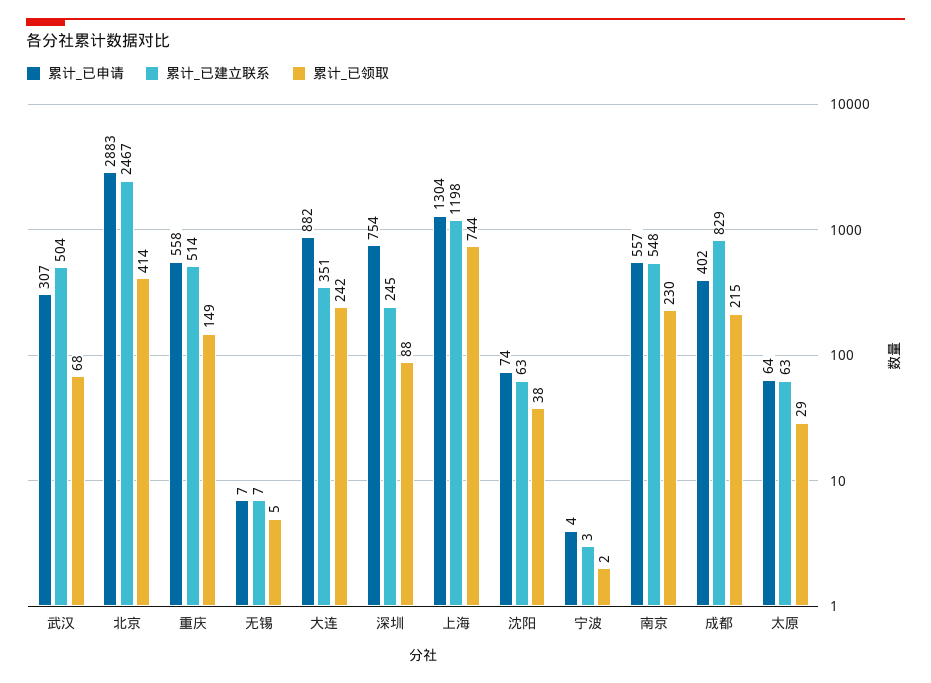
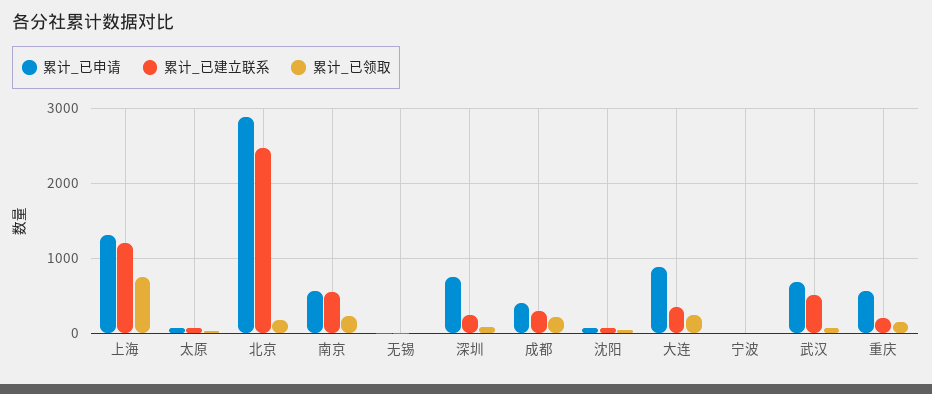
累计_已申请, 武汉: 307 -> 700
累计_已领取, 北京: 414 -> 200
累计_已建立联系, 重庆: 514 -> 200
累计_已建立联系, 成都: 829 -> 300

